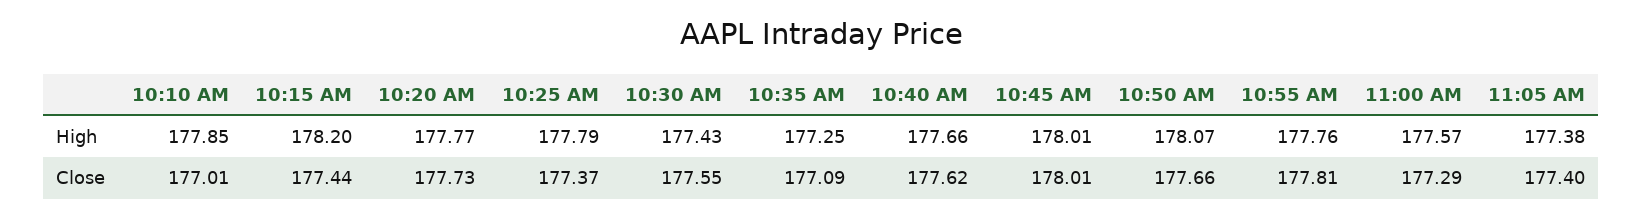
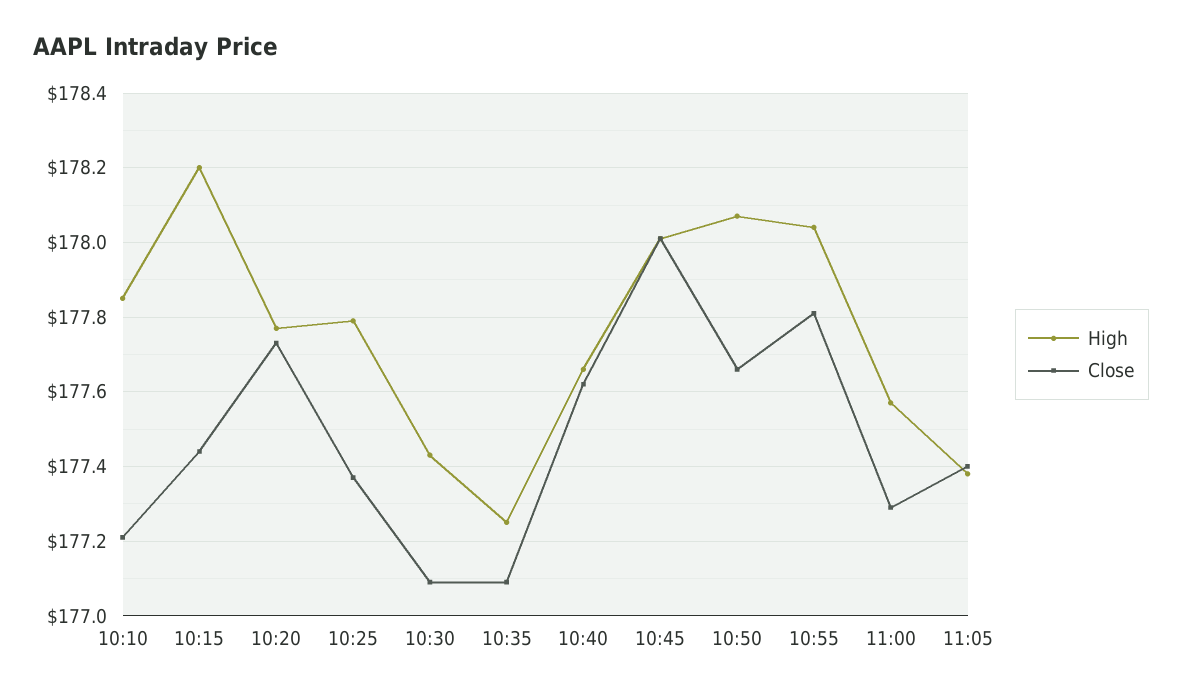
High, 10:55 AM: 177.76 -> 178.05
Close, 10:10 AM: 177.01 -> 177.2
Close, 10:30 AM: 177.55 -> 177.1

